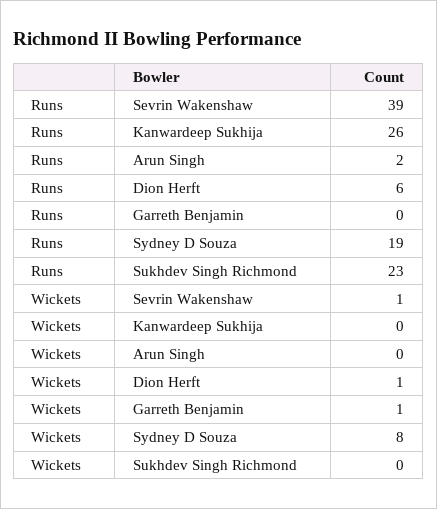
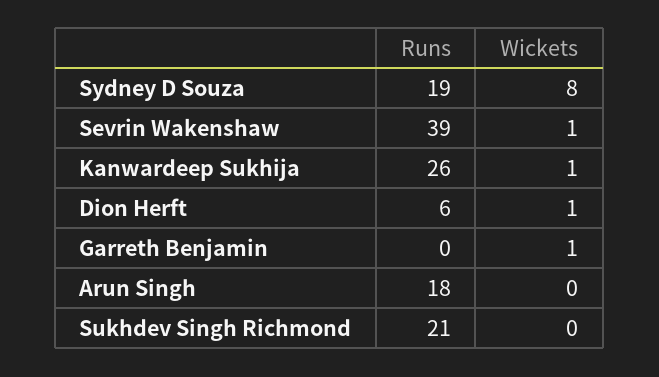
Runs, Arun Singh: 2 -> 18
Runs, Sukhdev Singh Richmond: 23 -> 21
Wickets, Kanwardeep Sukhija: 0 -> 1

